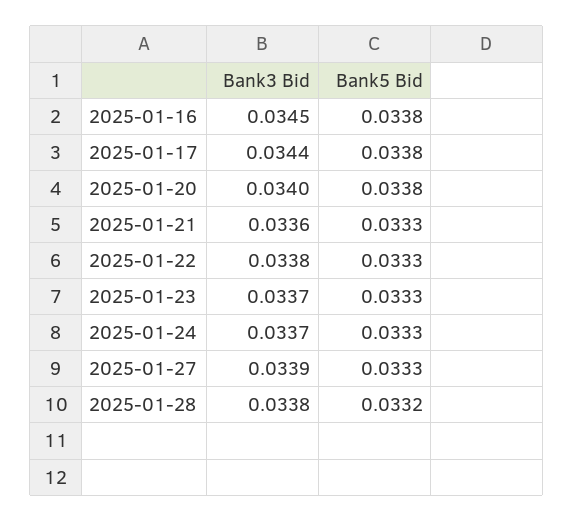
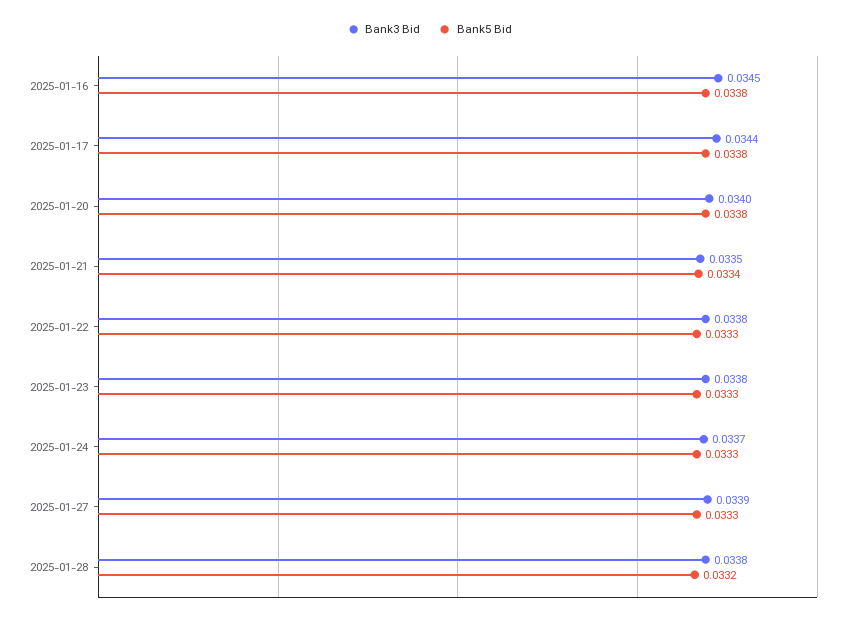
Bank3 Bid, 2025-01-21: 0.0336 -> 0.0335
Bank5 Bid, 2025-01-21: 0.0333 -> 0.0334
Bank3 Bid, 2025-01-23: 0.0337 -> 0.0338

